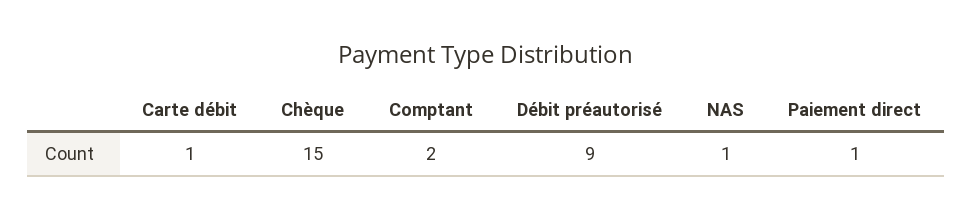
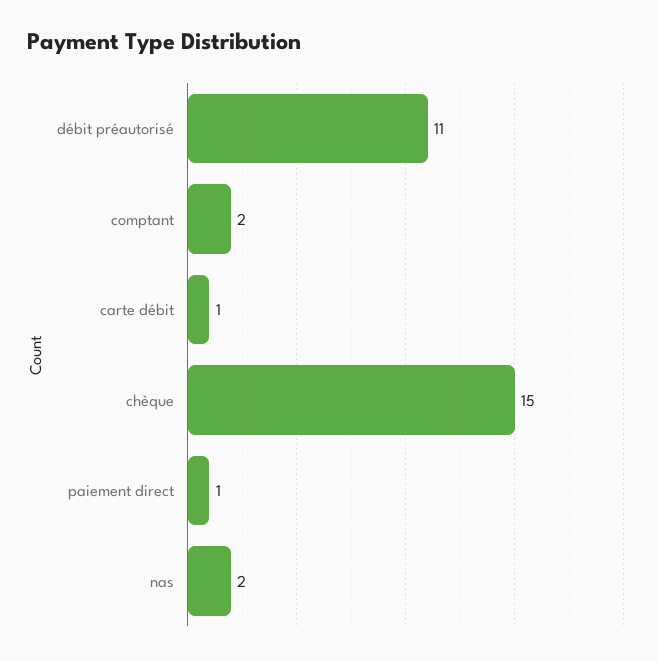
Débit préautorisé: 9 -> 11
NAS: 1 -> 2

